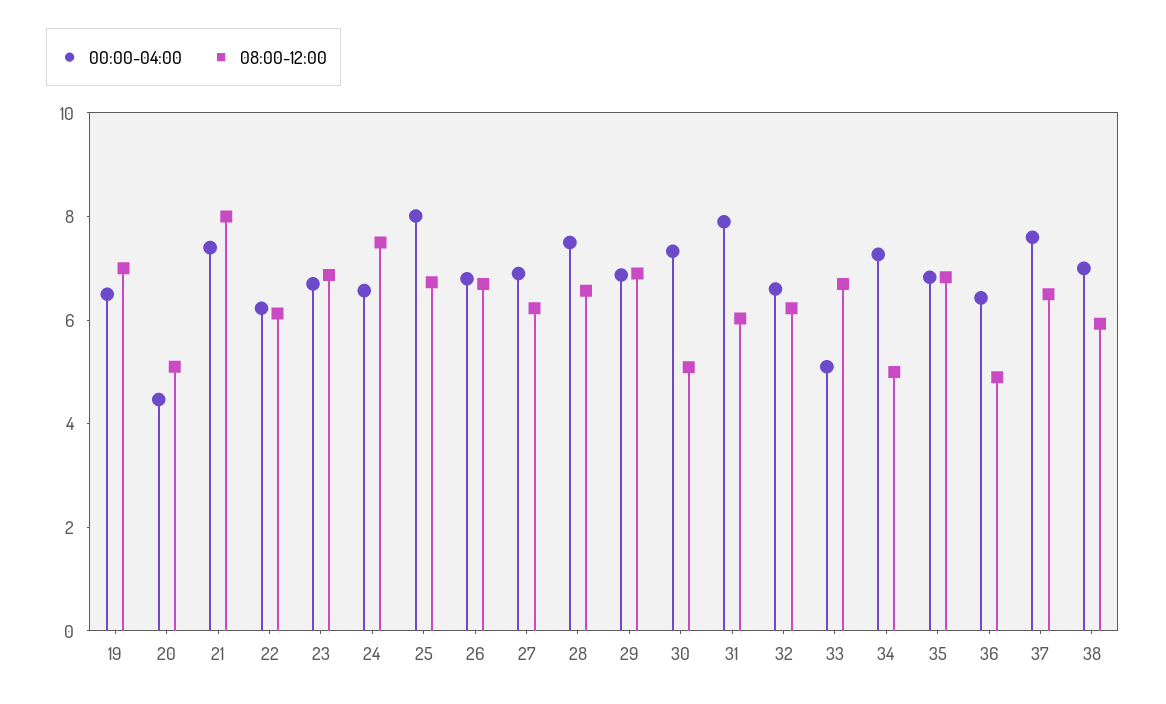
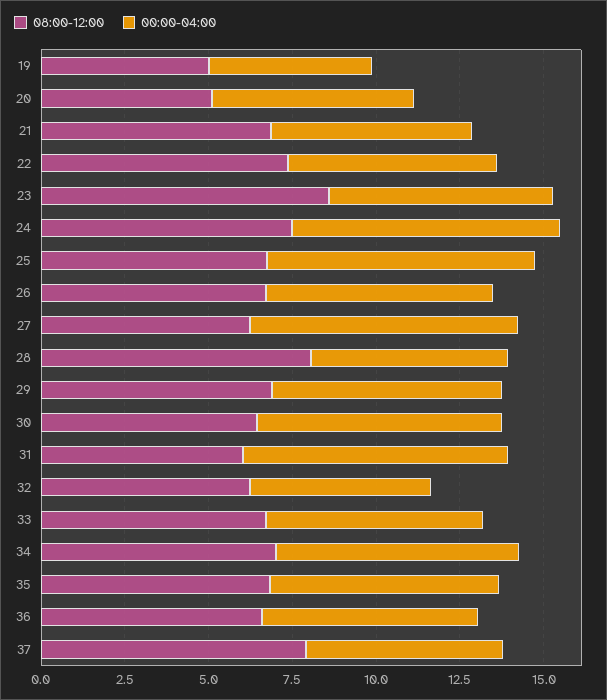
00:00-04:00, 19: 6.5 -> 5
08:00-12:00, 19: 7 -> 5
00:00-04:00, 20: 4.5 -> 6
00:00-04:00, 21: 7.5 -> 6
08:00-12:00, 21: 8 -> 7
08:00-12:00, 22: 6 -> 7.5
08:00-12:00, 23: 7 -> 8.5
00:00-04:00, 24: 6.5 -> 8
00:00-04:00, 27: 7 -> 8
00:00-04:00, 28: 7.5 -> 6
08:00-12:00, 28: 6.5 -> 8
08:00-12:00, 30: 5 -> 6.5
00:00-04:00, 32: 6.5 -> 5.5
00:00-04:00, 33: 5 -> 6.5
08:00-12:00, 34: 5 -> 7
08:00-12:00, 36: 5 -> 6.5
00:00-04:00, 37: 7.5 -> 6
08:00-12:00, 37: 6.5 -> 8
00:00-04:00, 38: 7 -> none
08:00-12:00, 38: 6 -> none

